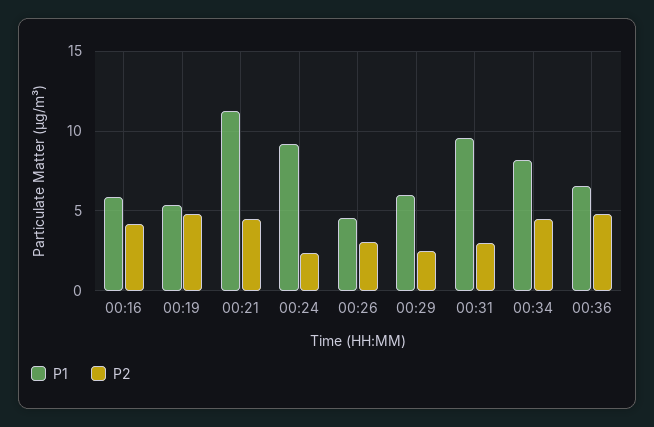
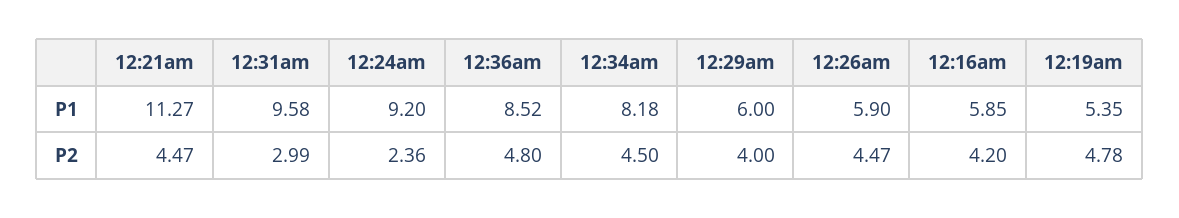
P1, 00:26: 4.5 -> 5.9
P2, 00:26: 3 -> 4.47
P2, 00:29: 2.5 -> 4
P1, 00:36: 6.5 -> 8.52

